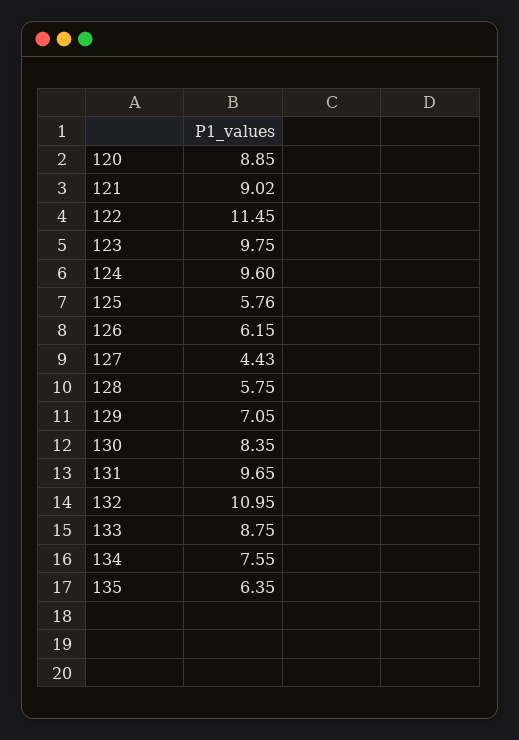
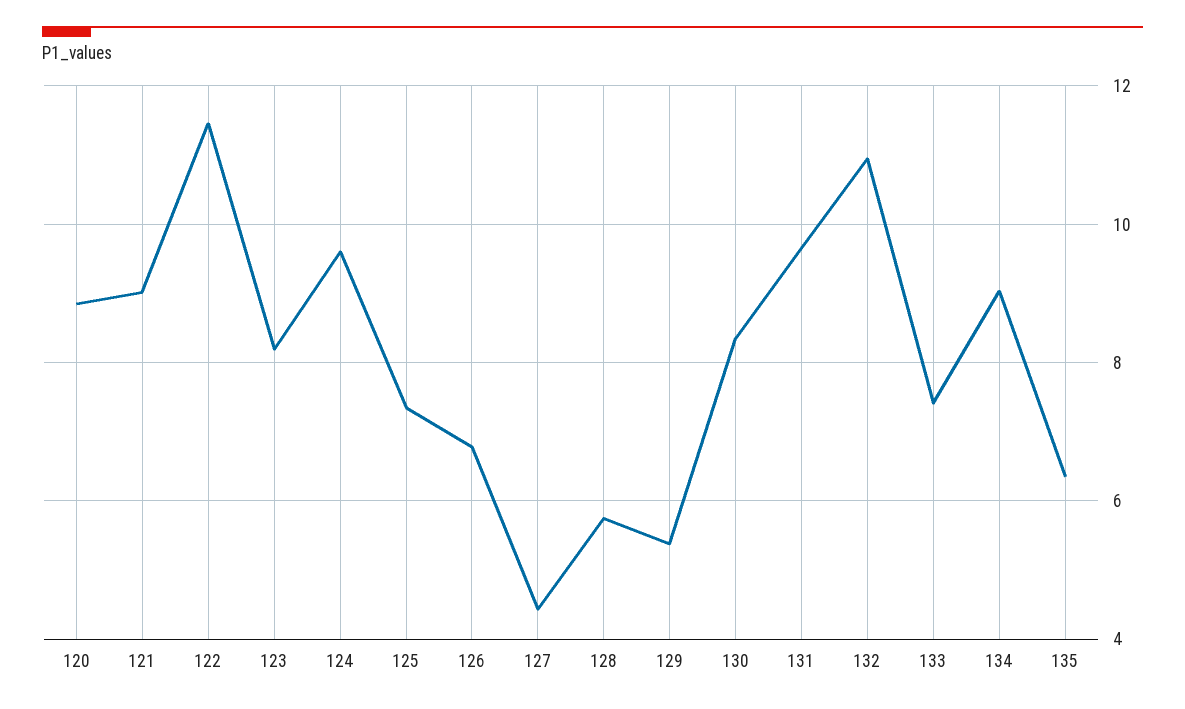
123: 9.75 -> 8.2
125: 5.76 -> 7.4
126: 6.15 -> 6.8
129: 7.05 -> 5.4
133: 8.75 -> 7.4
134: 7.55 -> 9

